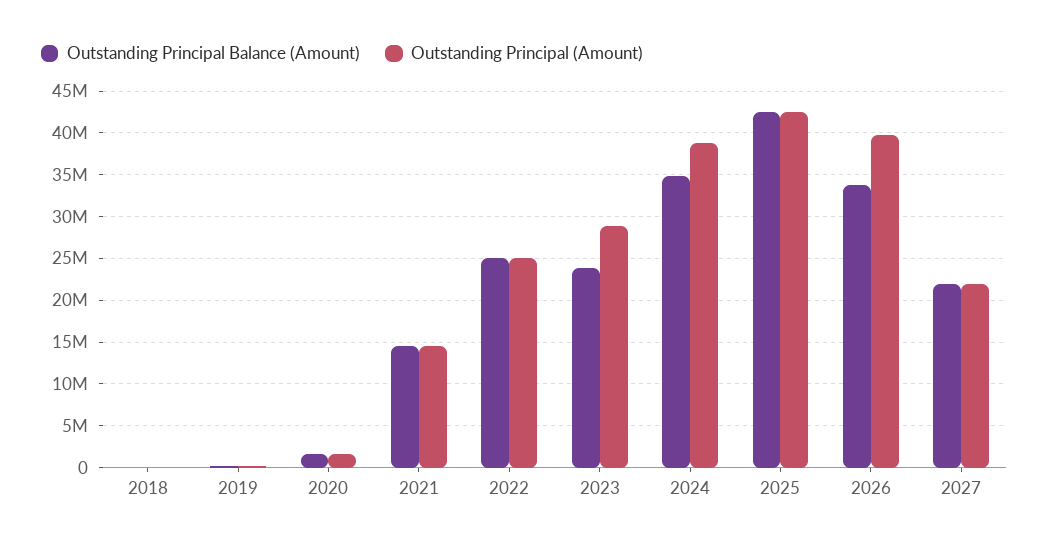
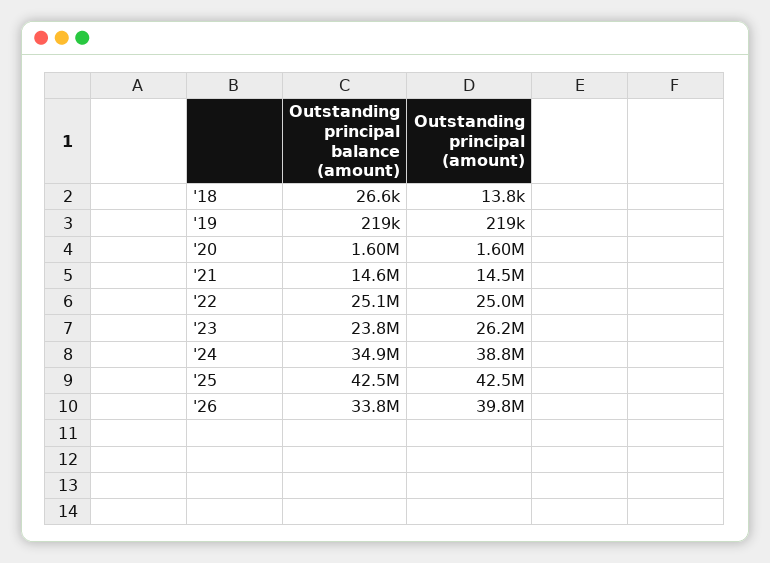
Outstanding Principal (Amount), 2023: 29000000 -> 26200000
Outstanding Principal Balance (Amount), 2027: 22000000 -> none
Outstanding Principal (Amount), 2027: 22000000 -> none

